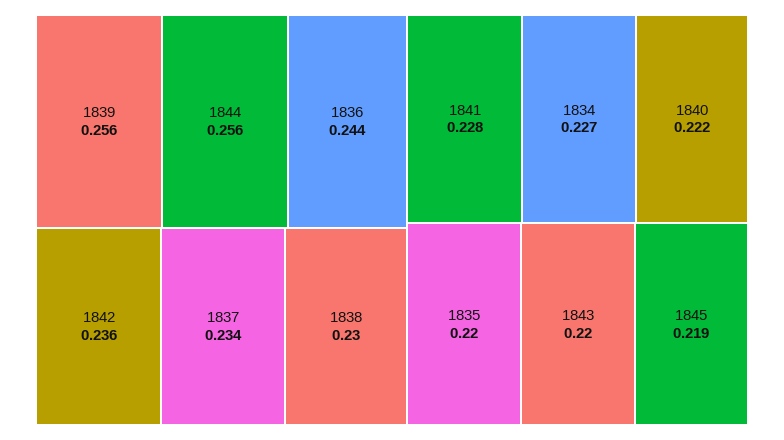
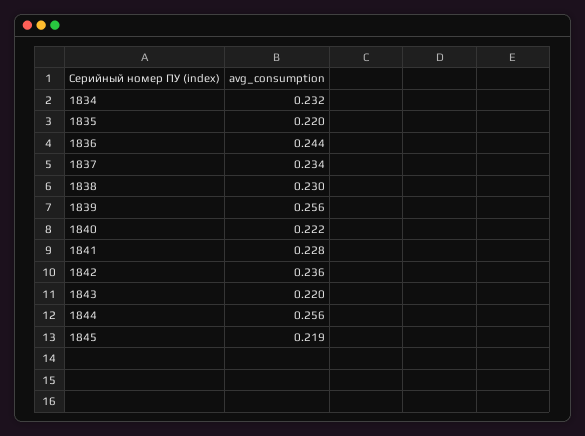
1834: 0.227 -> 0.232

